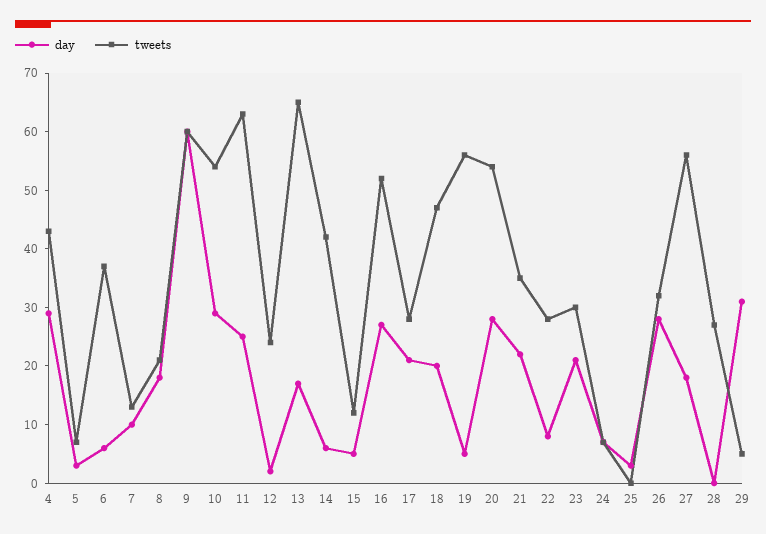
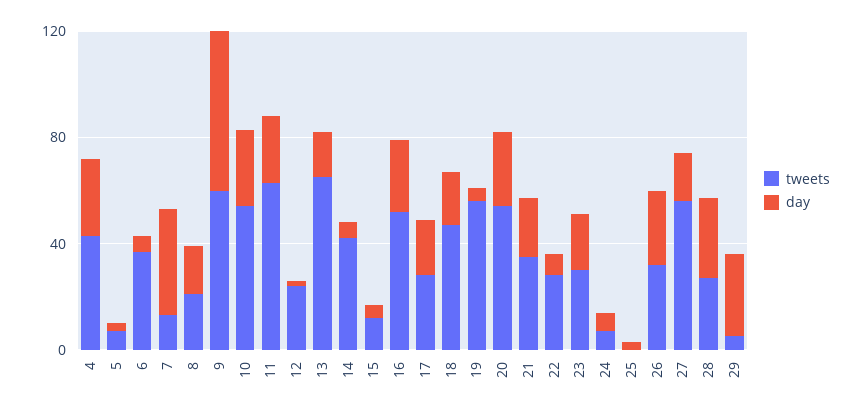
day, 7: 10 -> 40
day, 28: 0 -> 30

